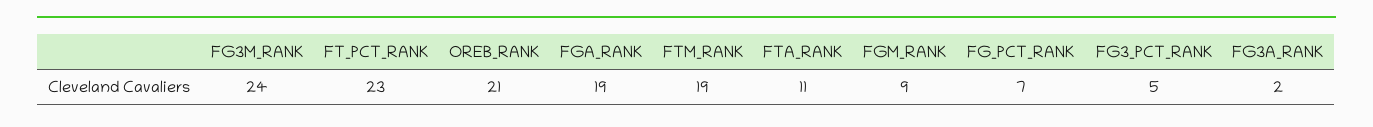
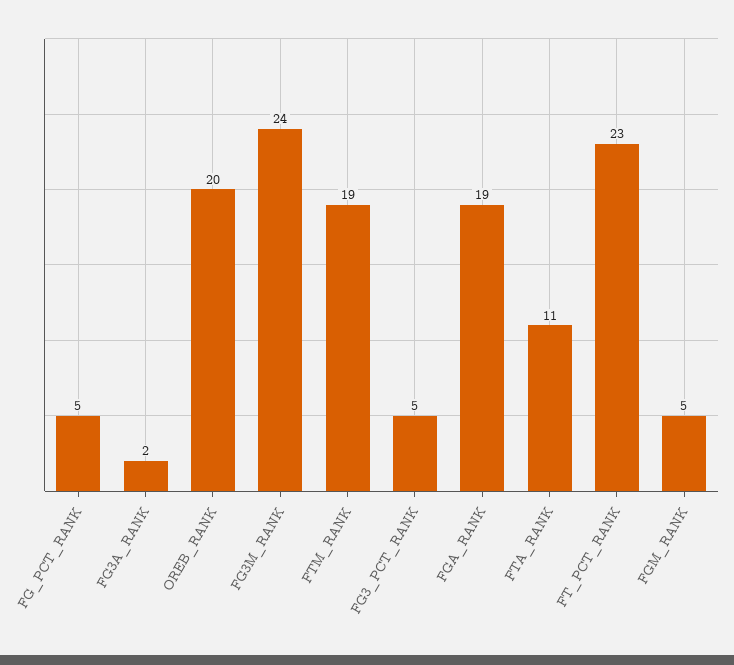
OREB_RANK: 21 -> 20
FGM_RANK: 9 -> 5
FG_PCT_RANK: 7 -> 5

